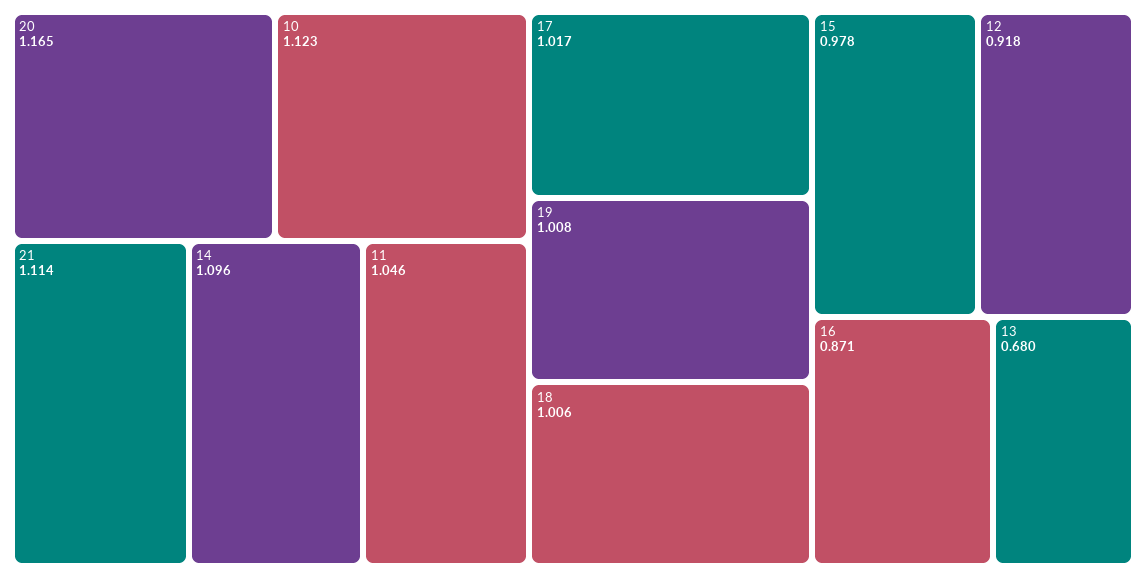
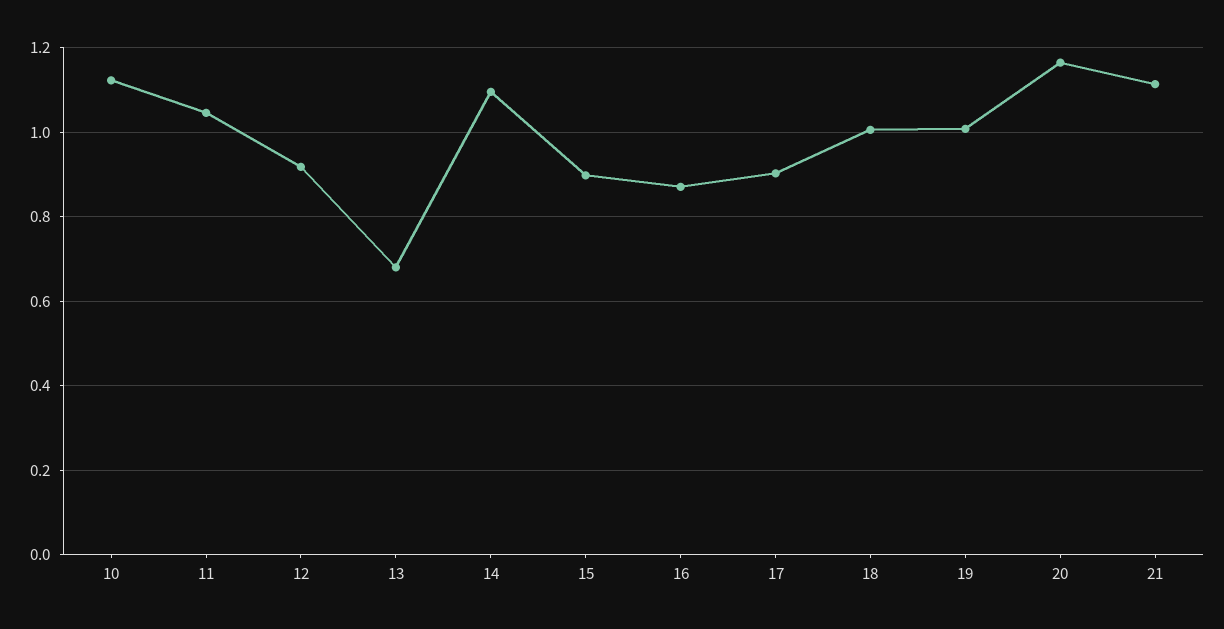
17: 1.017 -> 0.9
15: 0.978 -> 0.9

